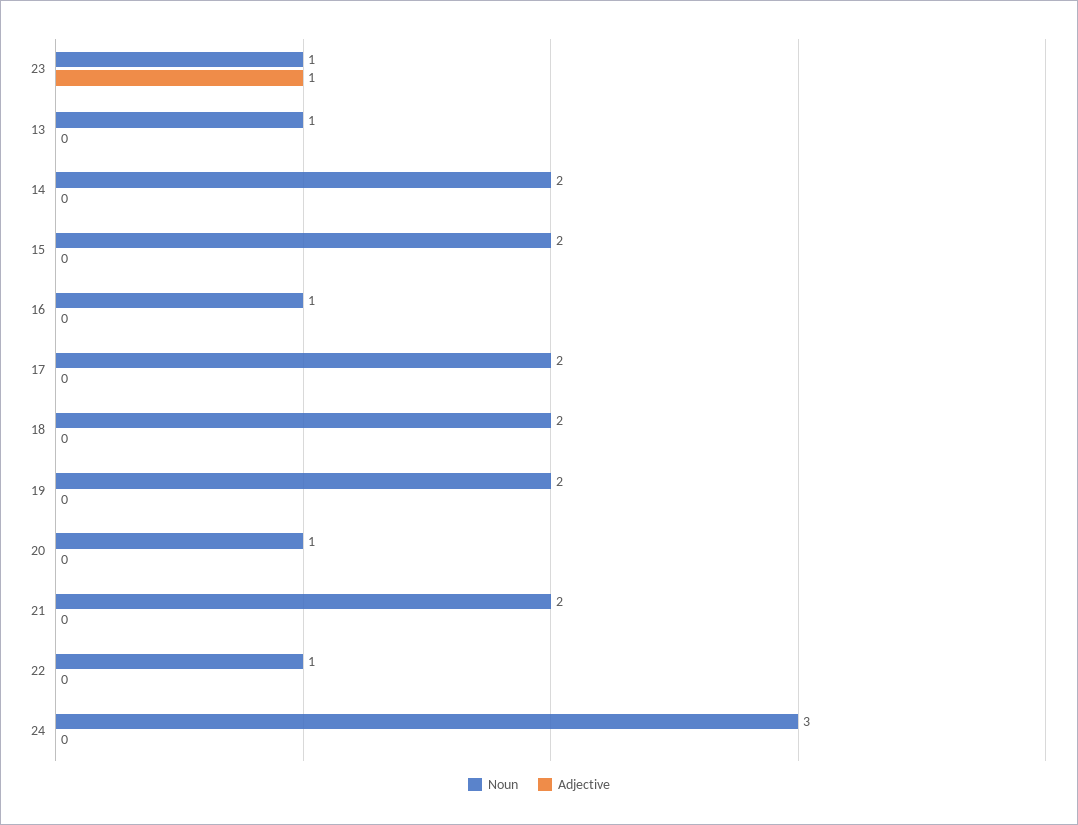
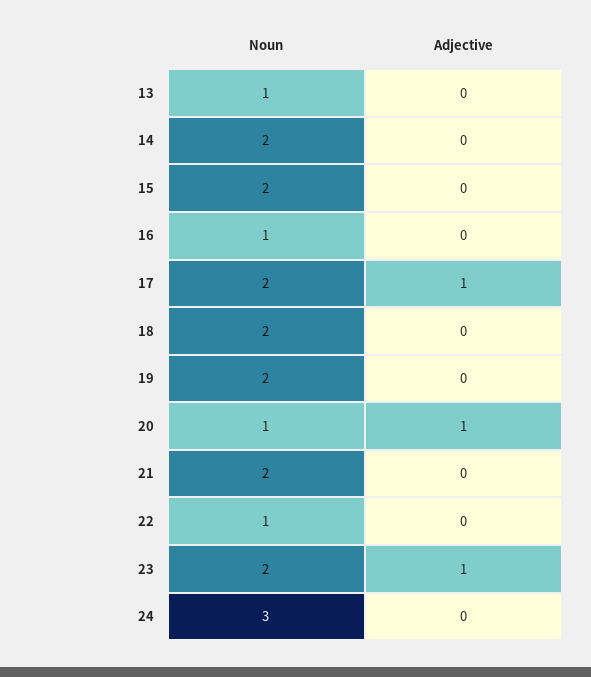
Noun, 23: 1 -> 2
Adjective, 17: 0 -> 1
Adjective, 20: 0 -> 1

